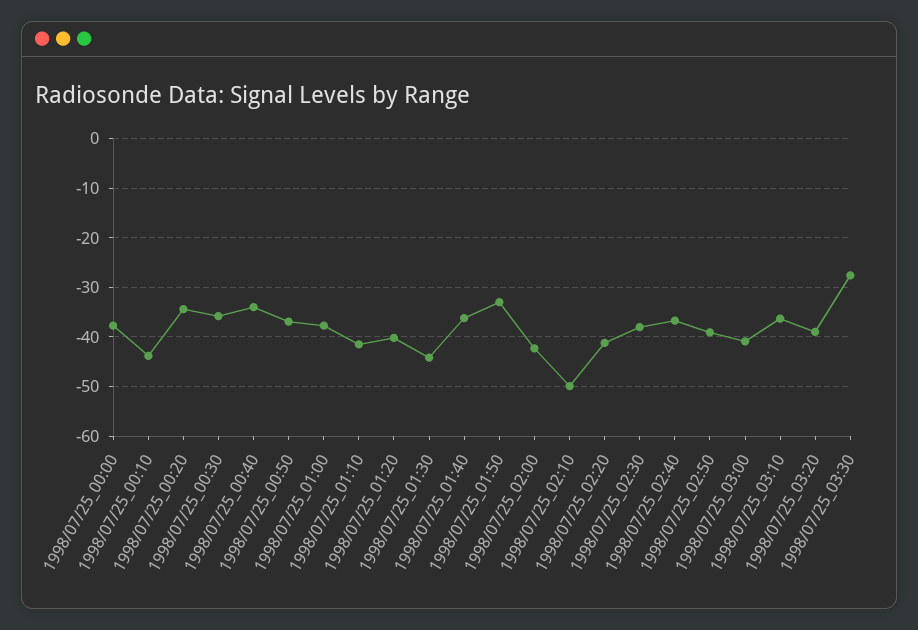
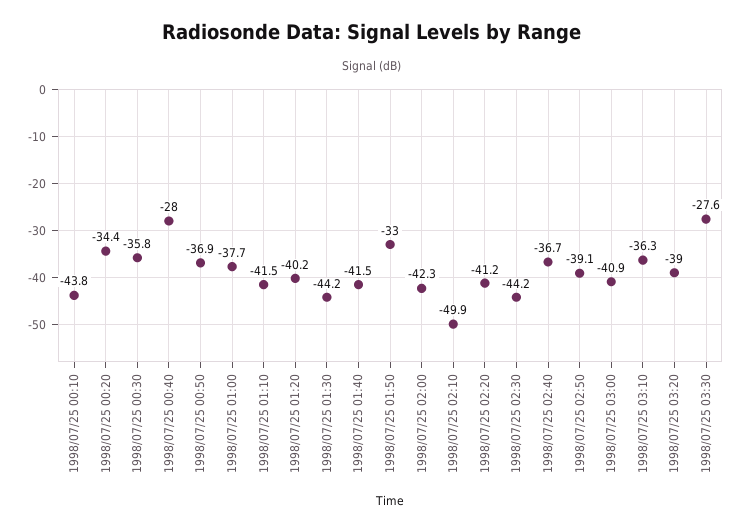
1998/07/25_00:00: -38 -> none
1998/07/25_00:40: -34 -> -28
1998/07/25_01:40: -36 -> -41.5
1998/07/25_02:30: -38 -> -44.2

